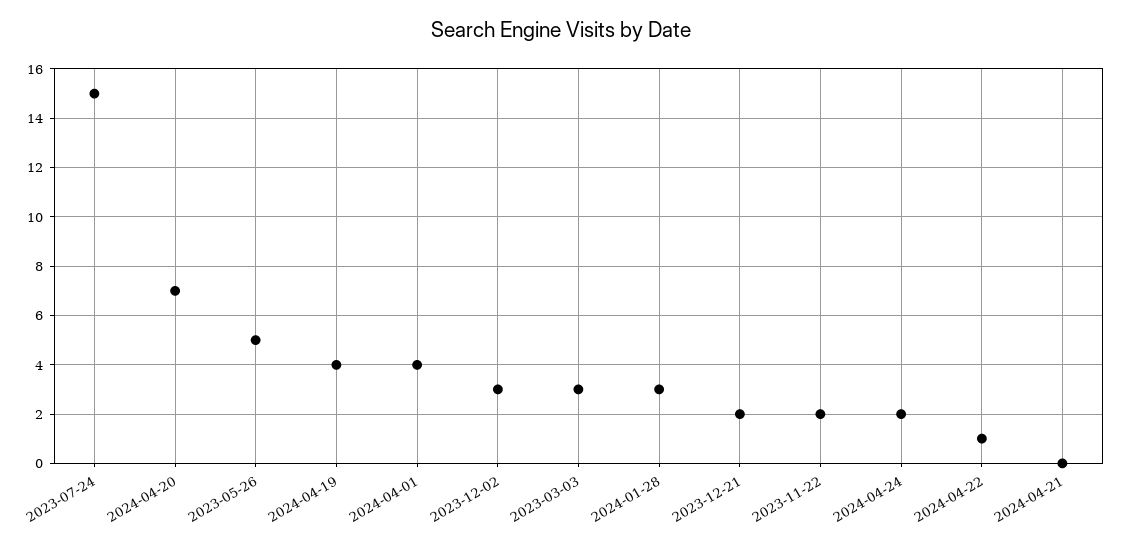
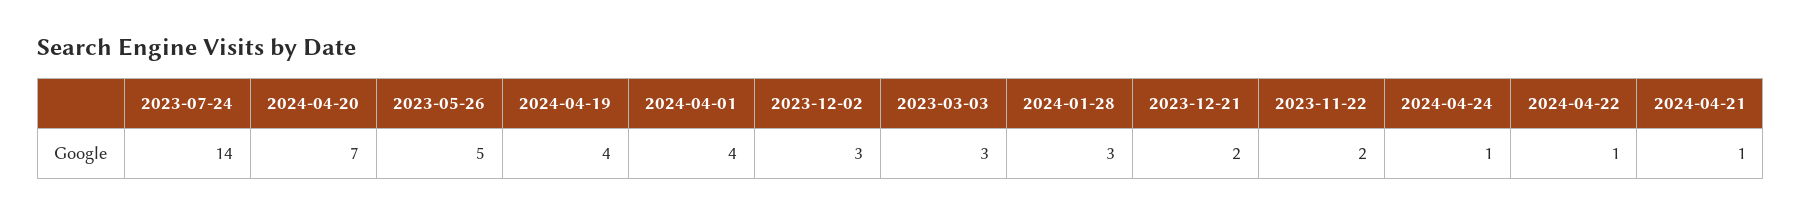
2023-07-24: 15 -> 14
2024-04-24: 2 -> 1
2024-04-21: 0 -> 1

